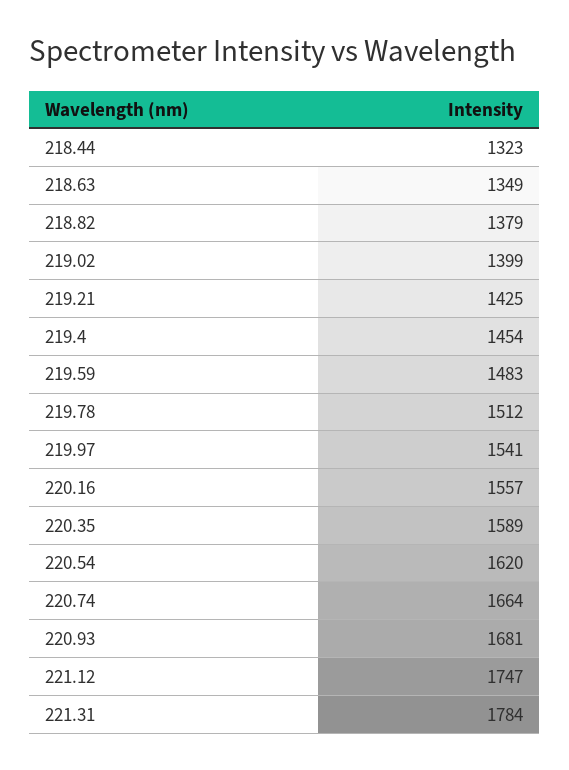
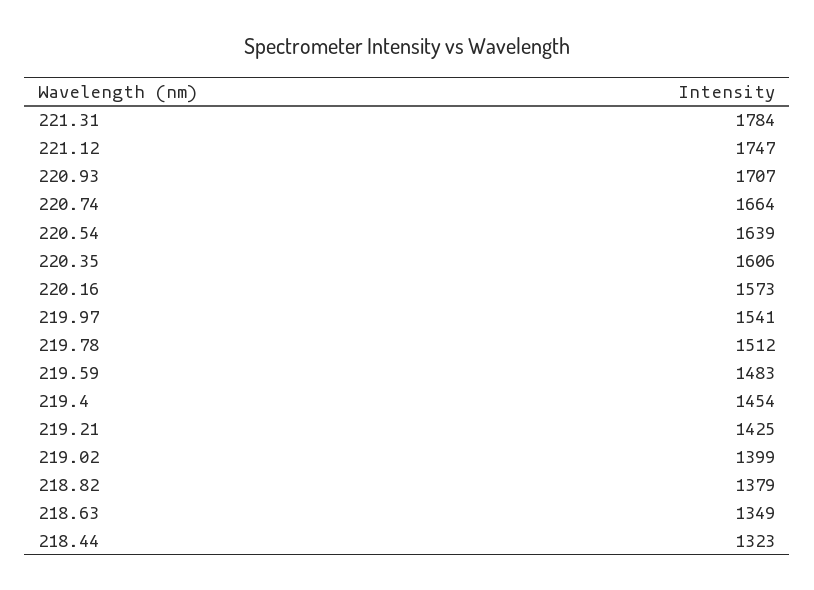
220.16: 1557 -> 1573
220.35: 1589 -> 1606
220.54: 1620 -> 1639
220.93: 1681 -> 1707

